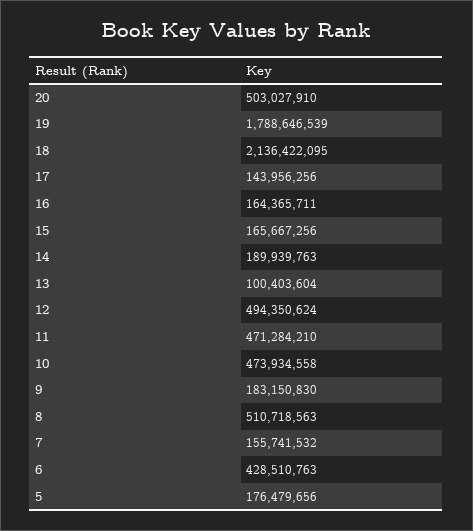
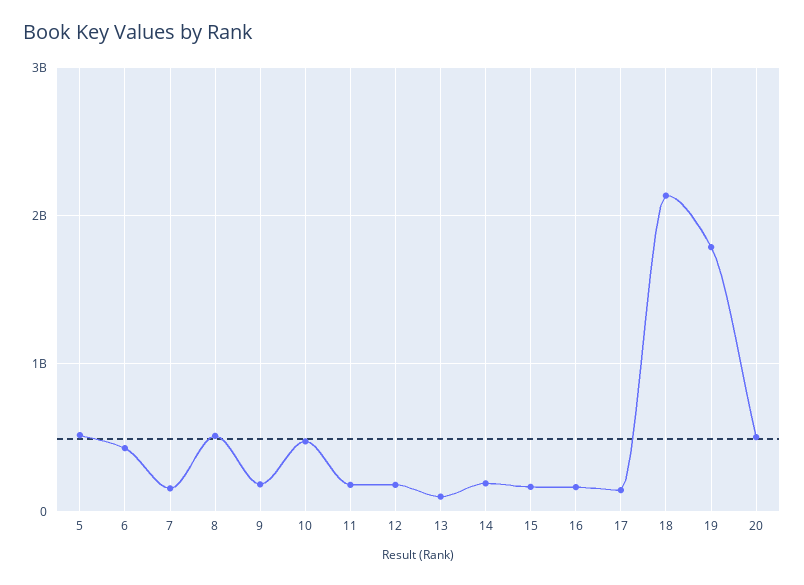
12: 494350624 -> 200000000
11: 471284210 -> 200000000
5: 176479656 -> 500000000

